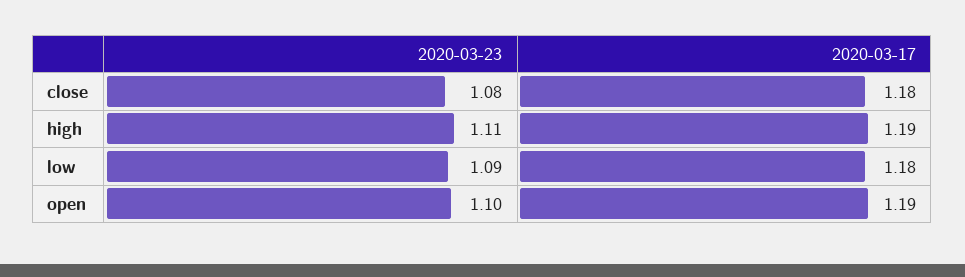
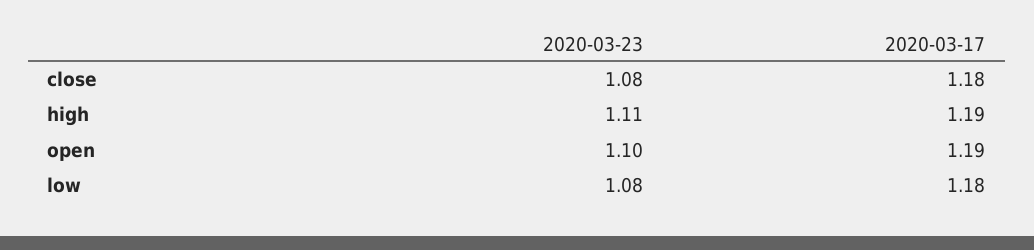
2020-03-23, low: 1.09 -> 1.08

